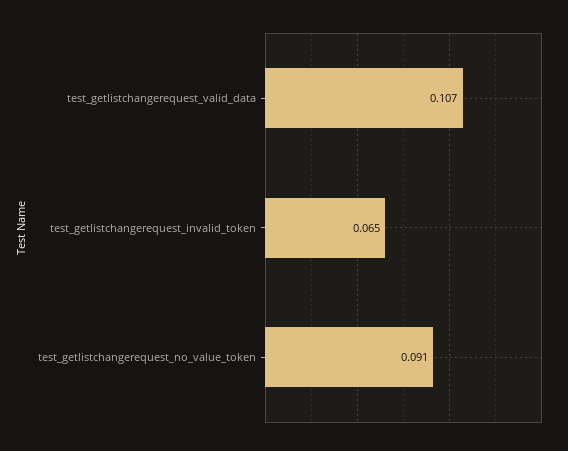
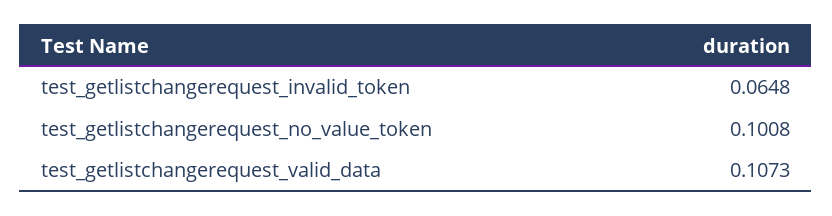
test_getlistchangerequest_no_value_token: 0.091 -> 0.1008

